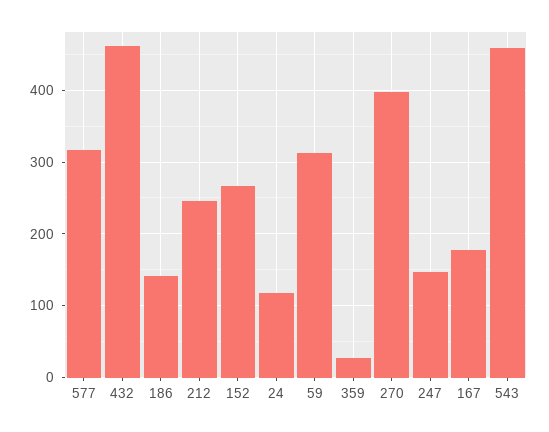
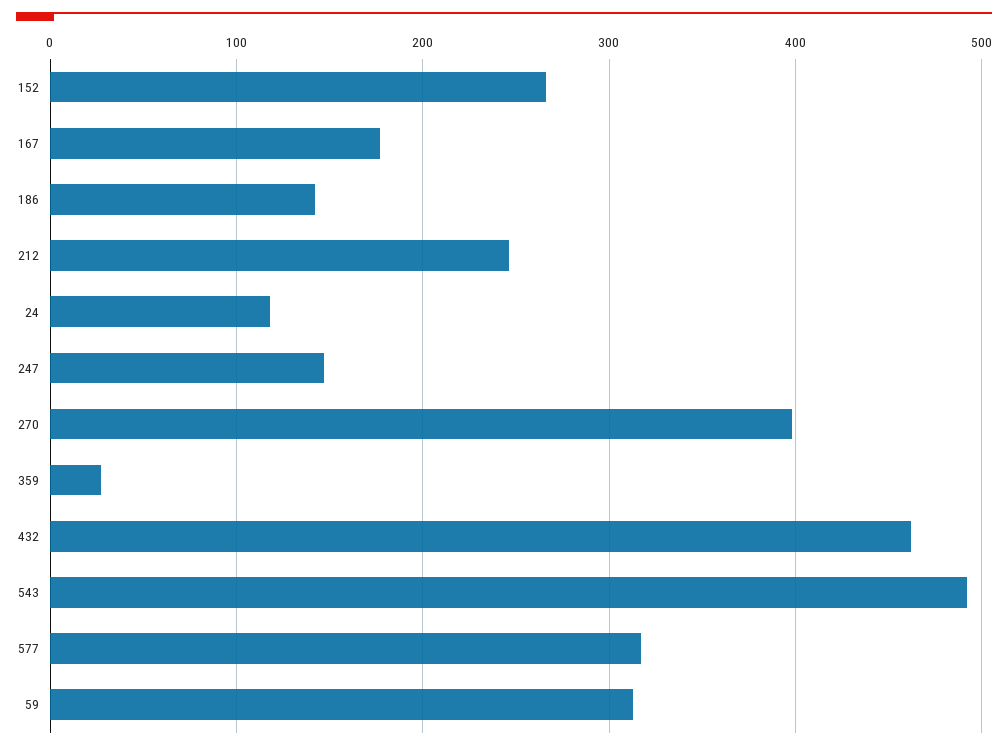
543: 460 -> 490

